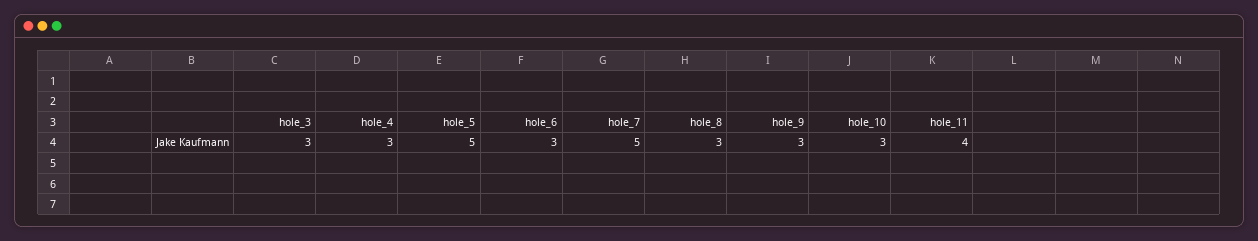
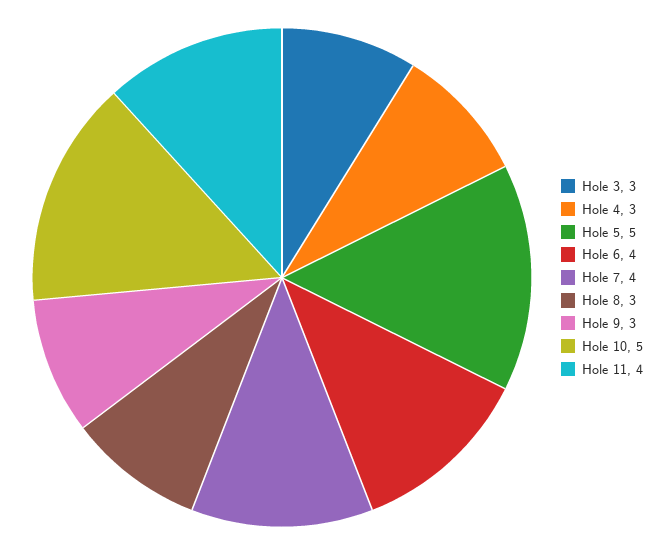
hole_6: 3 -> 4
hole_7: 5 -> 4
hole_10: 3 -> 5

